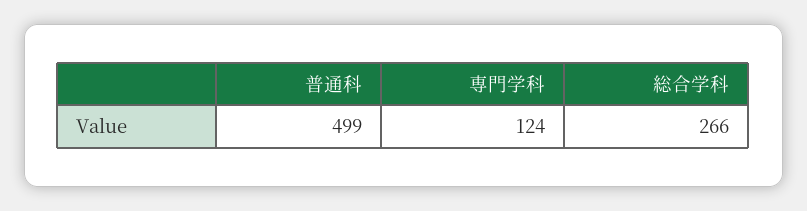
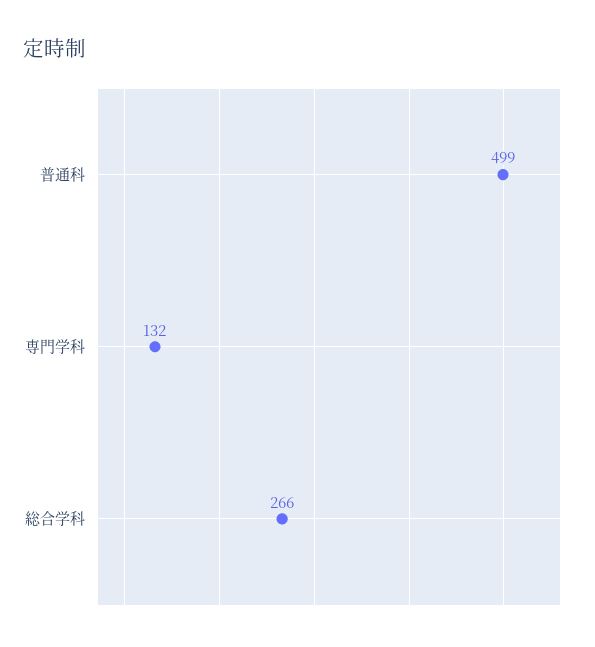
専門学科: 124 -> 132

